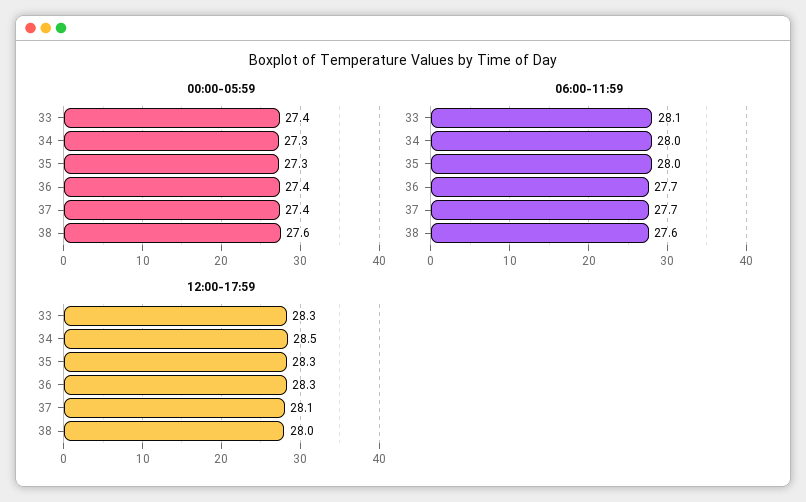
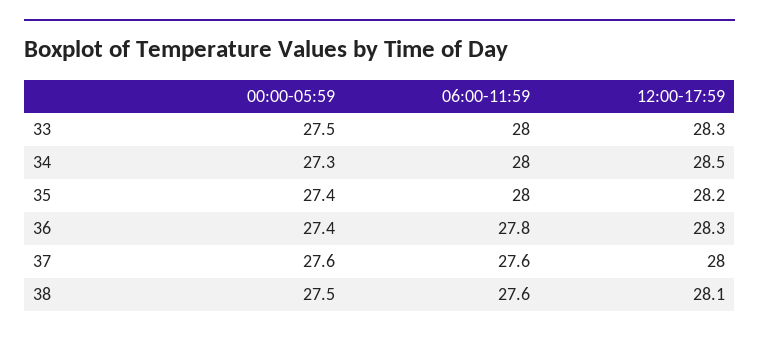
00:00-05:59, 33: 27.4 -> 27.5
00:00-05:59, 35: 27.3 -> 27.4
00:00-05:59, 37: 27.4 -> 27.6
00:00-05:59, 38: 27.6 -> 27.5
06:00-11:59, 33: 28.1 -> 28
06:00-11:59, 36: 27.7 -> 27.8
06:00-11:59, 37: 27.7 -> 27.6
12:00-17:59, 35: 28.3 -> 28.2
12:00-17:59, 37: 28.1 -> 28
12:00-17:59, 38: 28 -> 28.1

